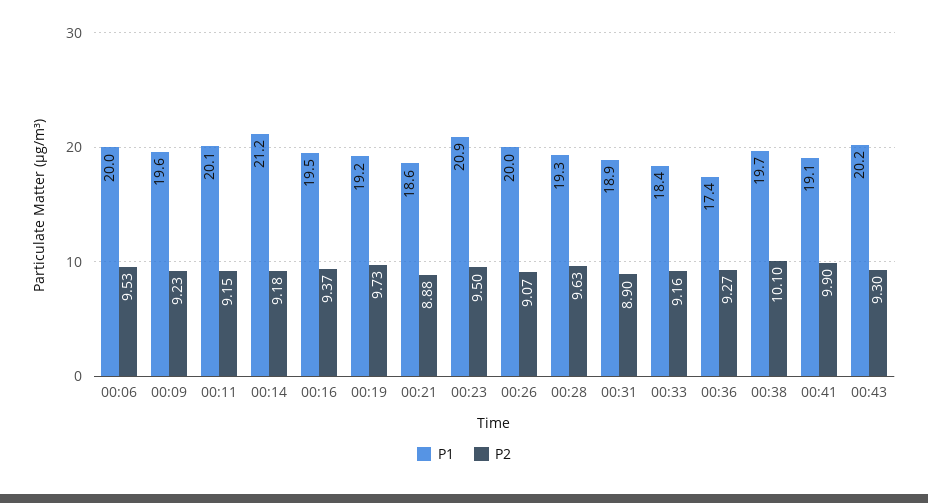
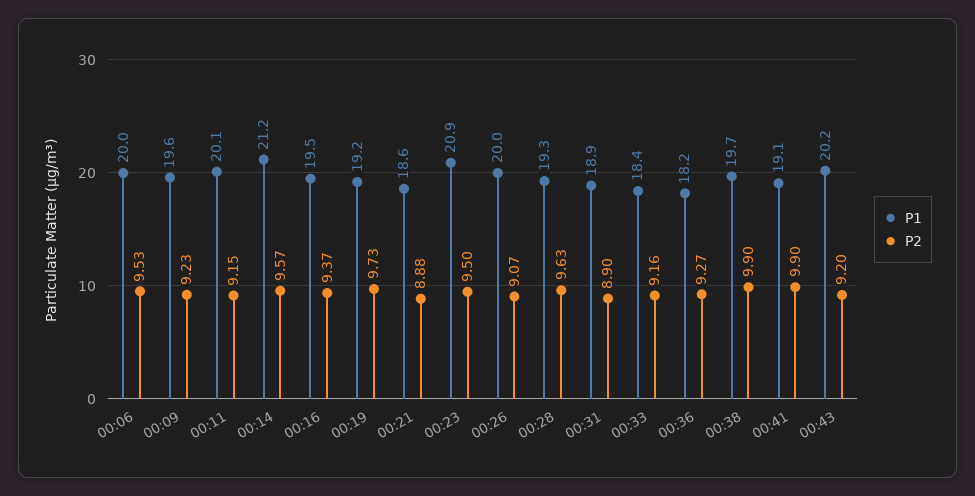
P2, 00:14: 9.18 -> 9.57
P1, 00:36: 17.4 -> 18.2
P2, 00:38: 10.1 -> 9.9
P2, 00:43: 9.3 -> 9.2

